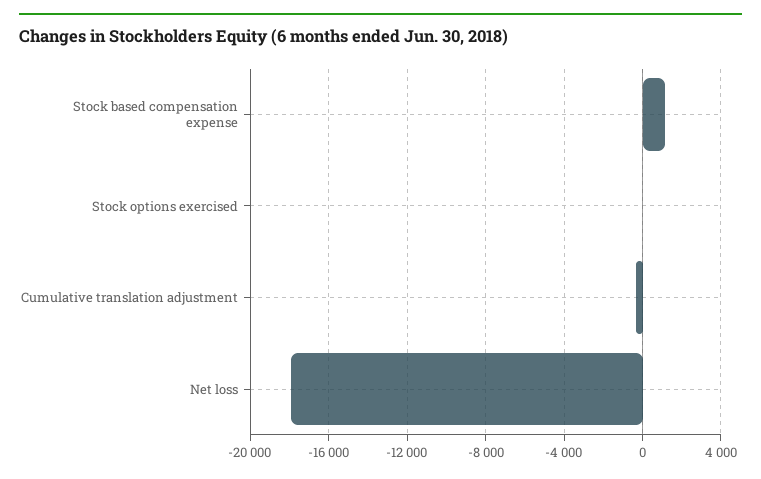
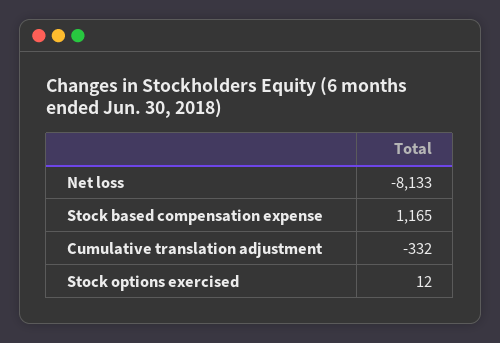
Net loss: -18000 -> -8133

